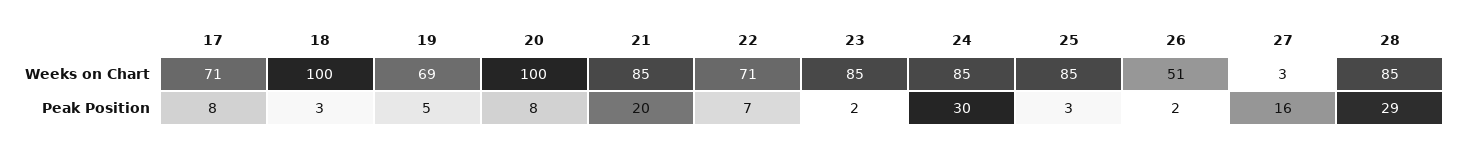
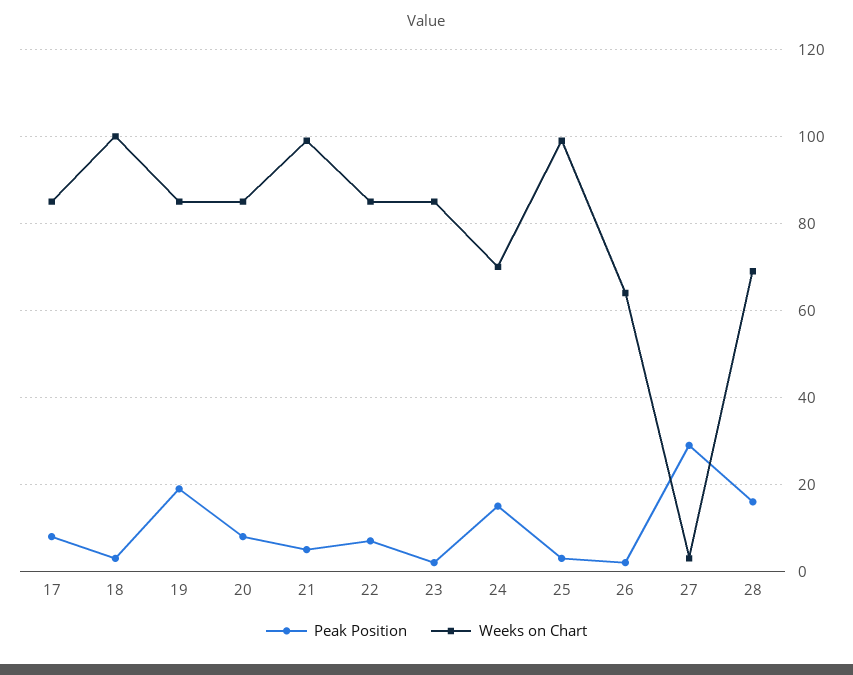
Weeks on Chart, 17: 71 -> 85
Weeks on Chart, 19: 69 -> 85
Weeks on Chart, 20: 100 -> 85
Weeks on Chart, 21: 85 -> 100
Weeks on Chart, 22: 71 -> 85
Weeks on Chart, 24: 85 -> 70
Weeks on Chart, 25: 85 -> 100
Weeks on Chart, 26: 51 -> 65
Weeks on Chart, 28: 85 -> 70
Peak Position, 19: 5 -> 20
Peak Position, 21: 20 -> 5
Peak Position, 24: 30 -> 15
Peak Position, 27: 16 -> 30
Peak Position, 28: 29 -> 15

